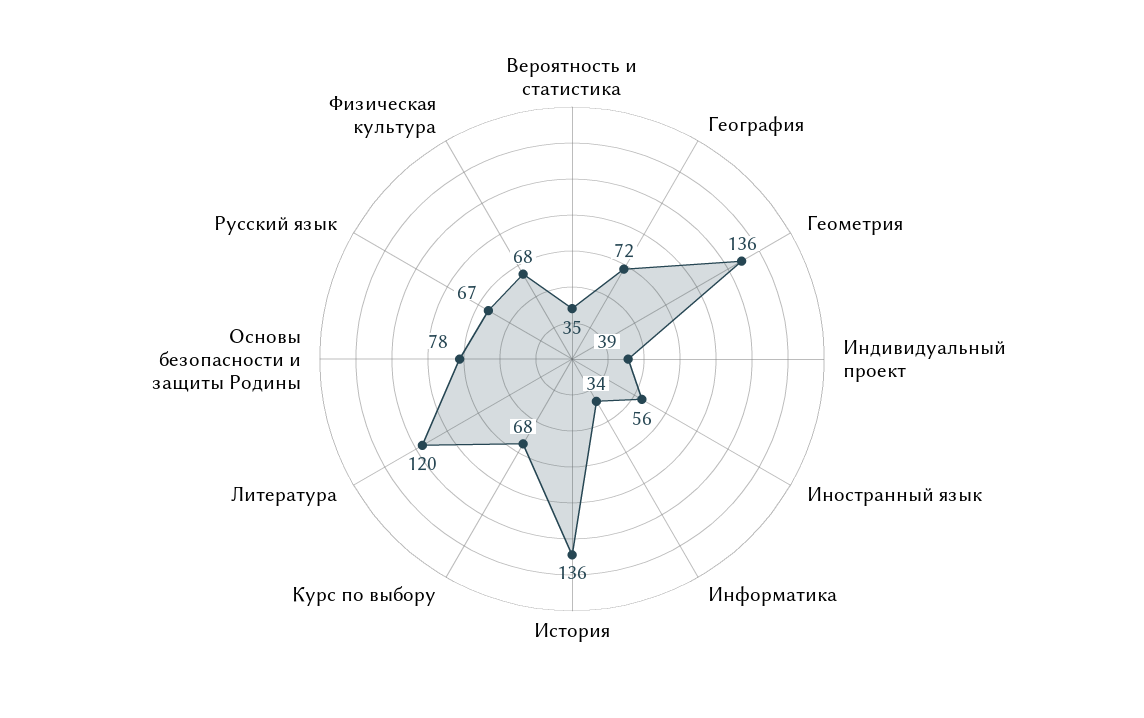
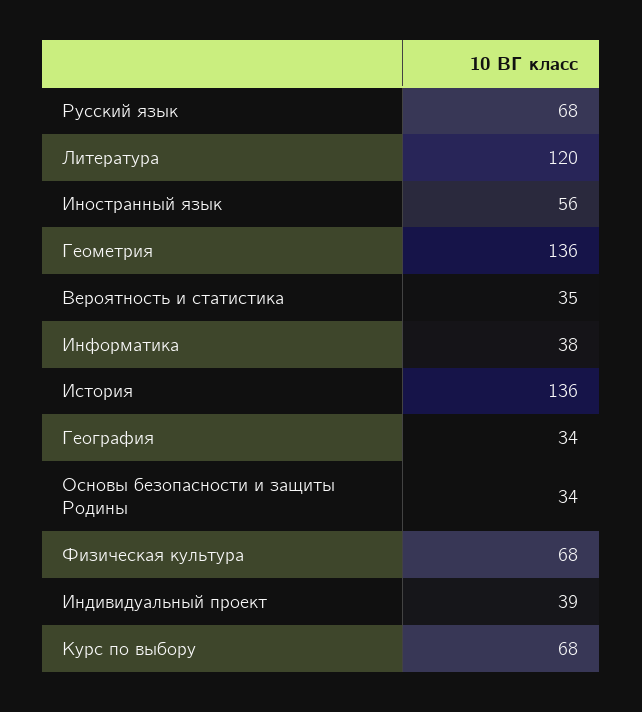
География: 72 -> 34
Информатика: 34 -> 38
Основы безопасности и защиты Родины: 78 -> 34
Русский язык: 67 -> 68

